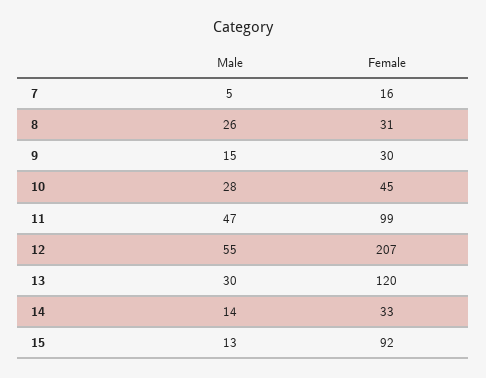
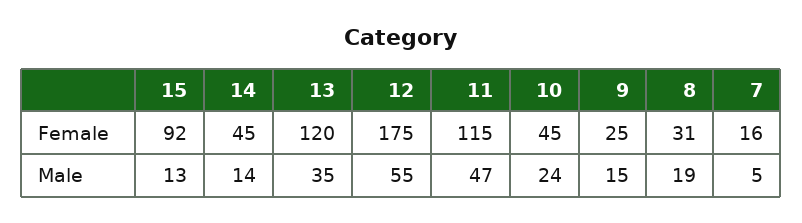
Male, 8: 26 -> 19
Female, 9: 30 -> 25
Male, 10: 28 -> 24
Female, 11: 99 -> 115
Female, 12: 207 -> 175
Male, 13: 30 -> 35
Female, 14: 33 -> 45

